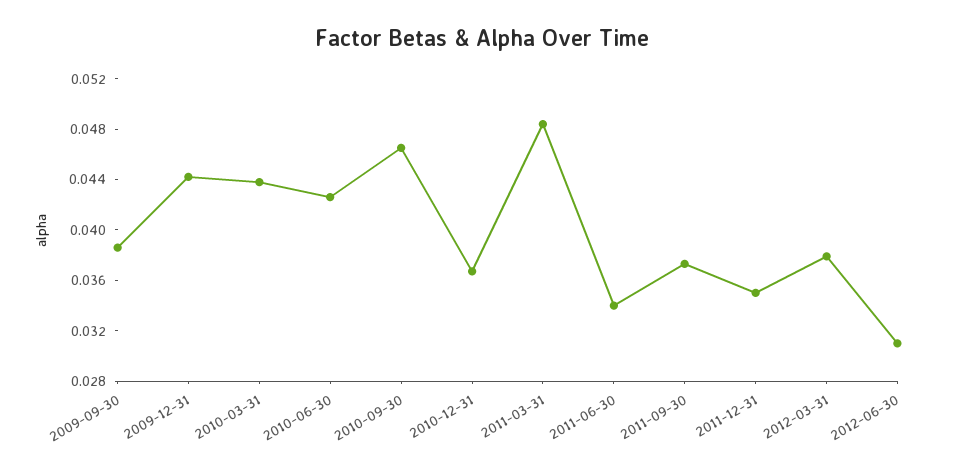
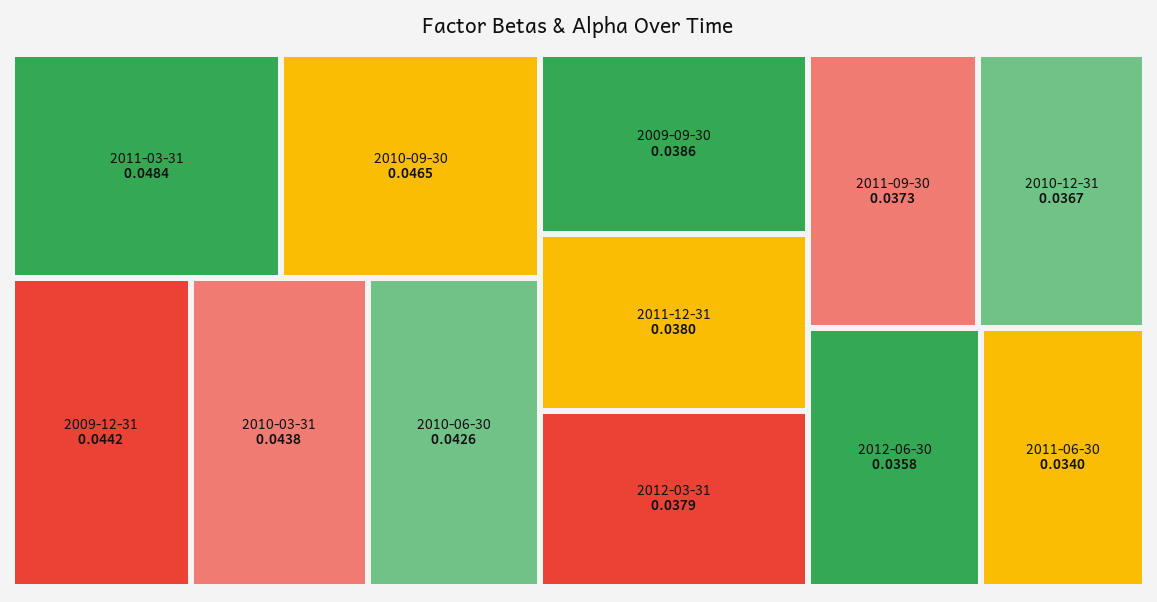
2011-12-31: 0.035 -> 0.038
2012-06-30: 0.031 -> 0.0358

